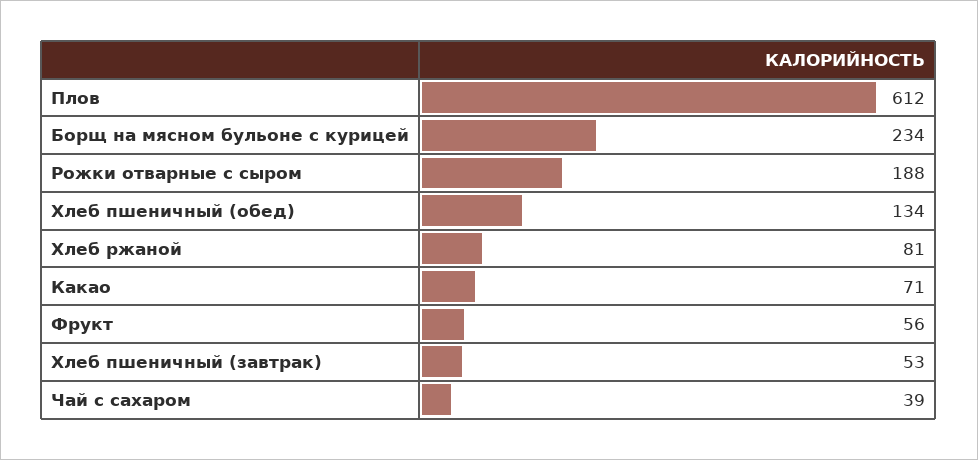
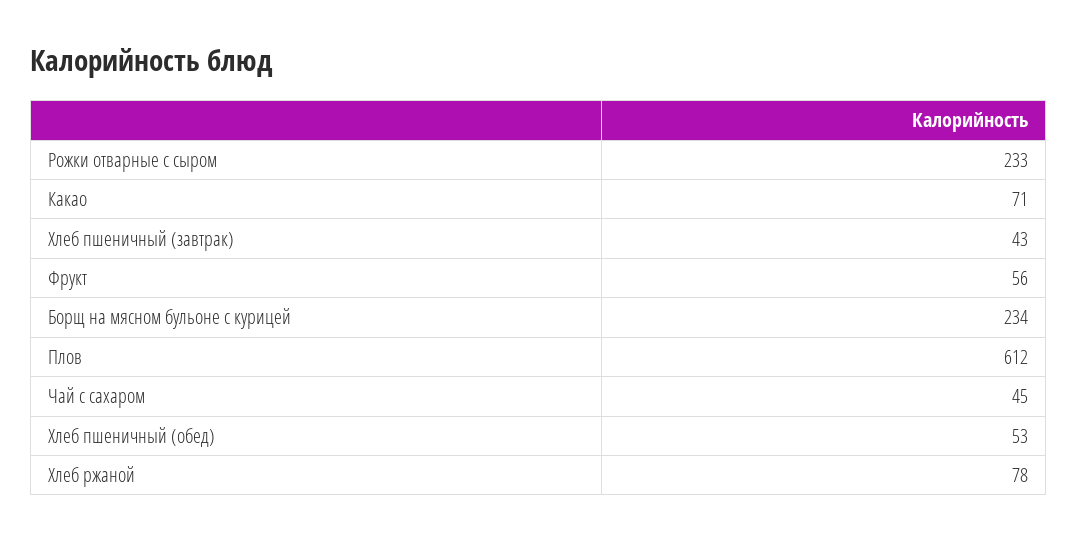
Рожки отварные с сыром: 188 -> 233
Хлеб пшеничный (обед): 134 -> 53
Хлеб ржаной: 81 -> 78
Хлеб пшеничный (завтрак): 53 -> 43
Чай с сахаром: 39 -> 45

